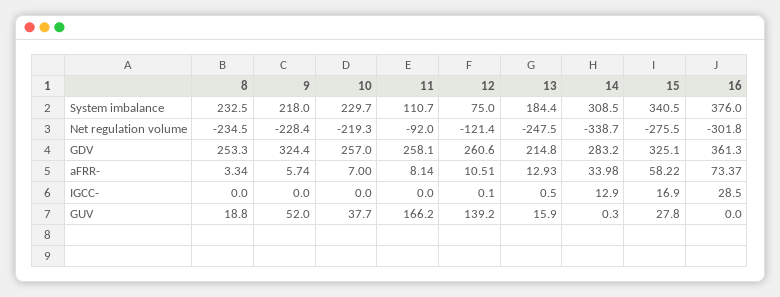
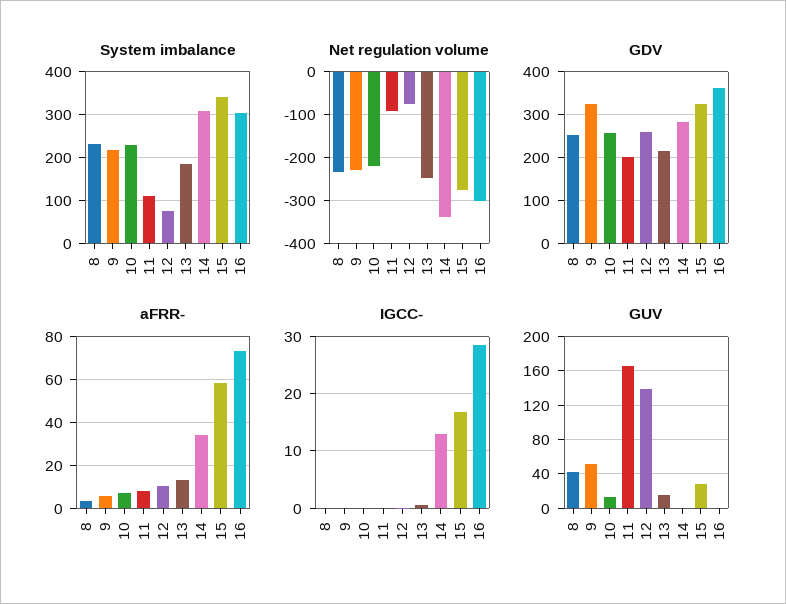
System imbalance, 16: 376 -> 300
Net regulation volume, 12: -121.4 -> -80
GDV, 11: 258.1 -> 200
GUV, 8: 18.8 -> 40
GUV, 10: 37.7 -> 10

